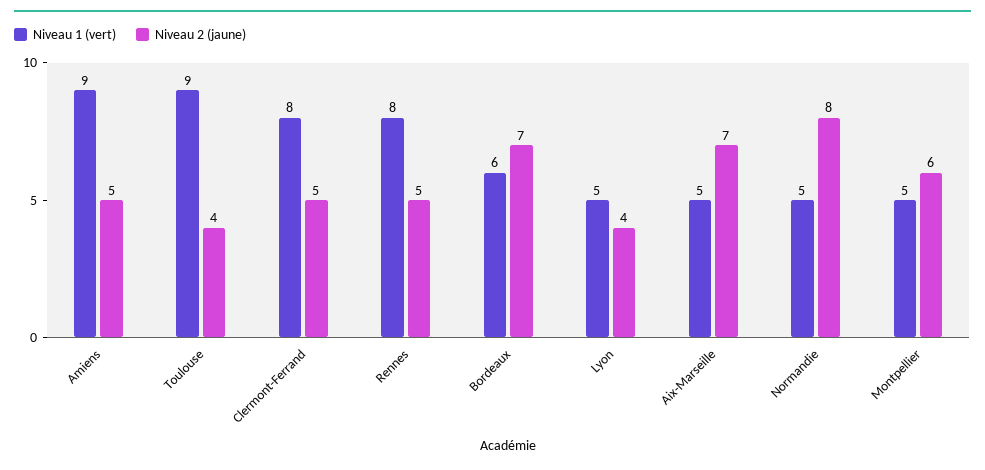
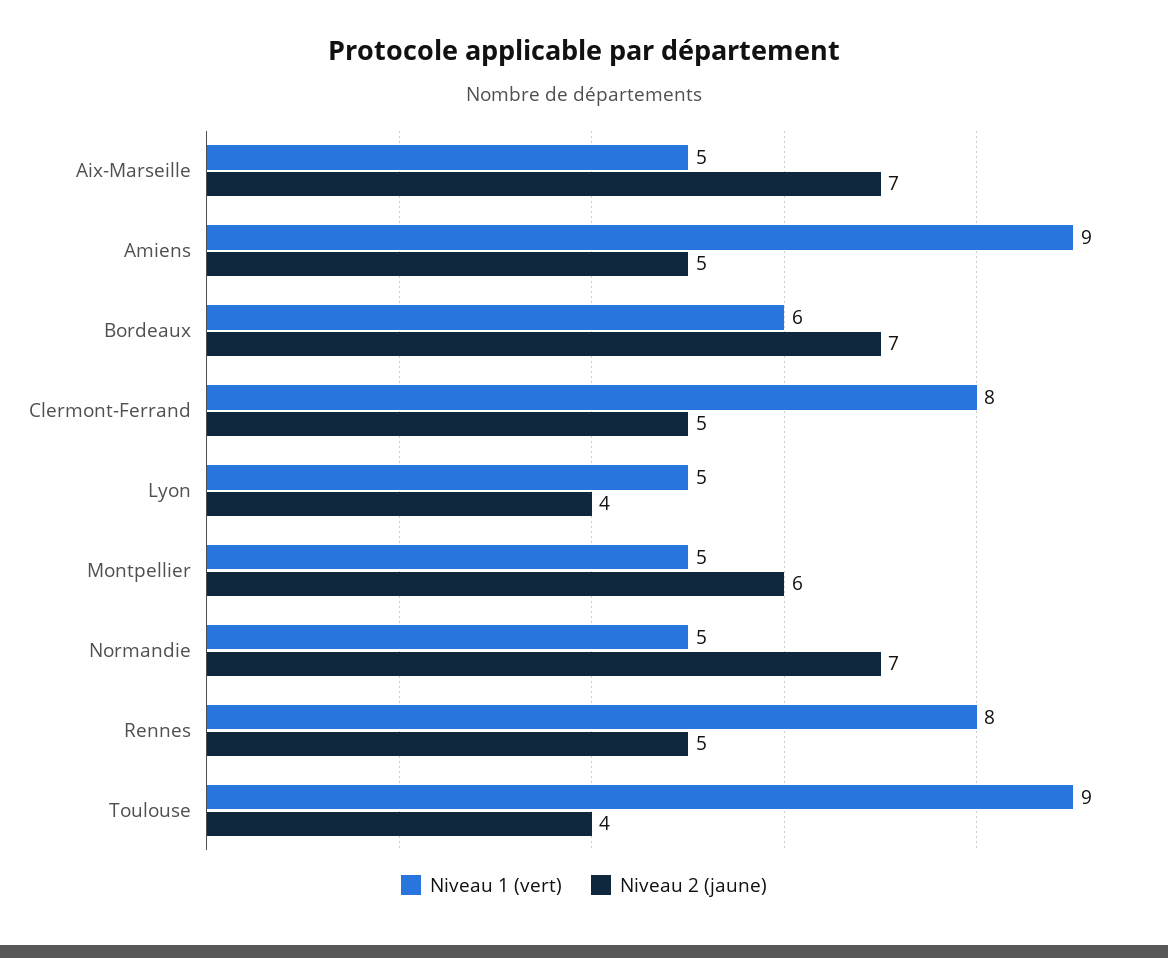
Niveau 2 (jaune), Normandie: 8 -> 7

